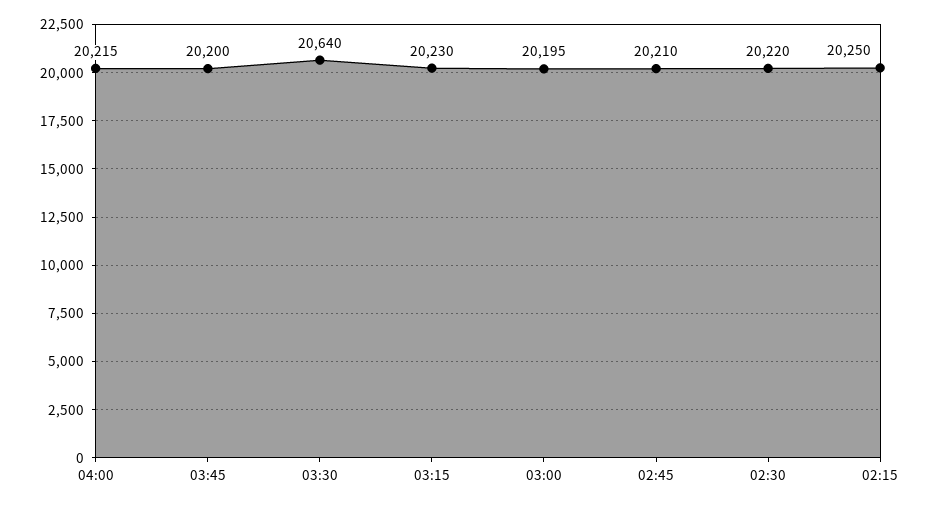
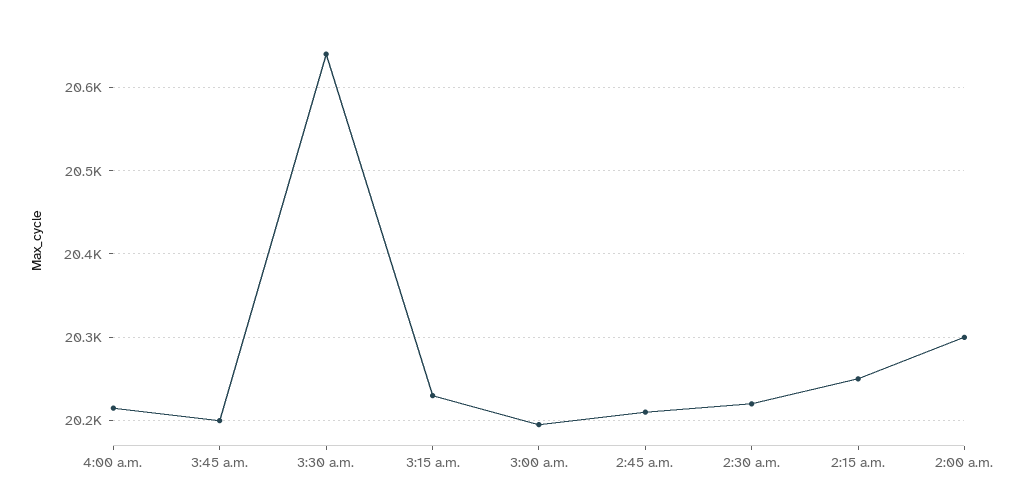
2:00 a.m.: none -> 20300

